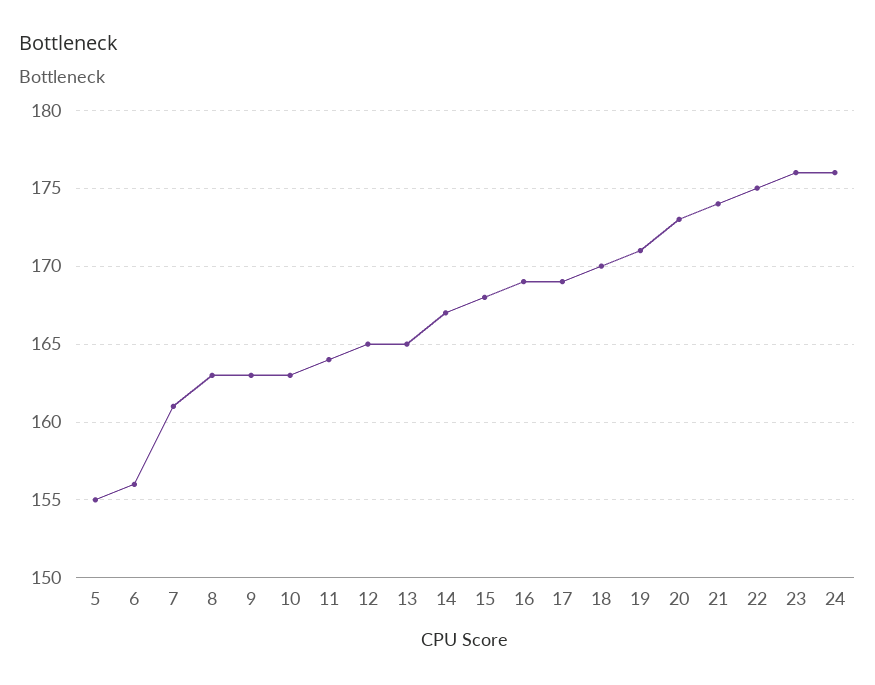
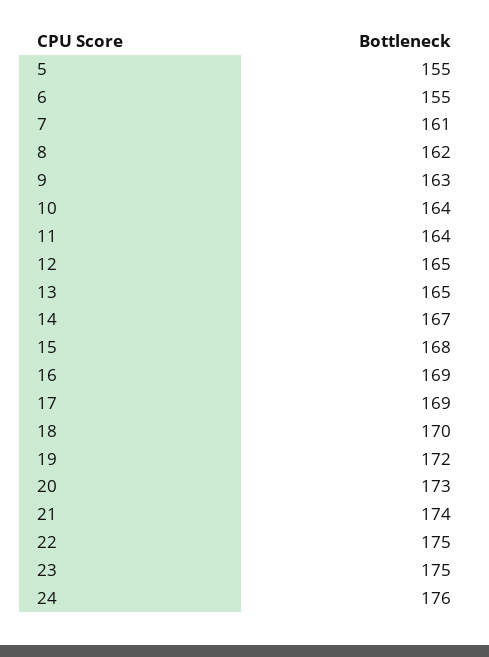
6: 156 -> 155
8: 163 -> 162
10: 163 -> 164
19: 171 -> 172
23: 176 -> 175

